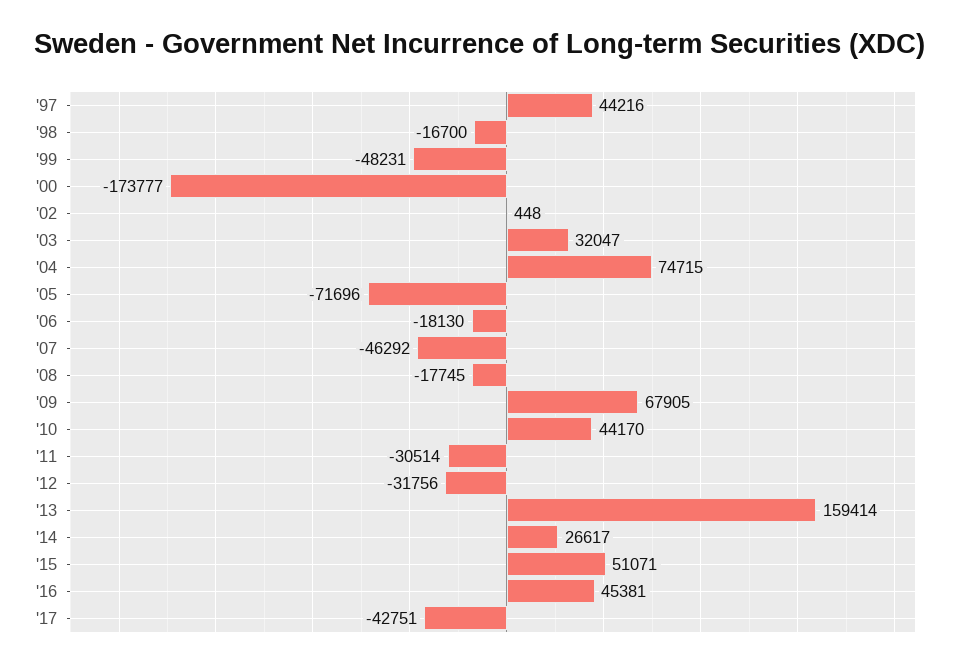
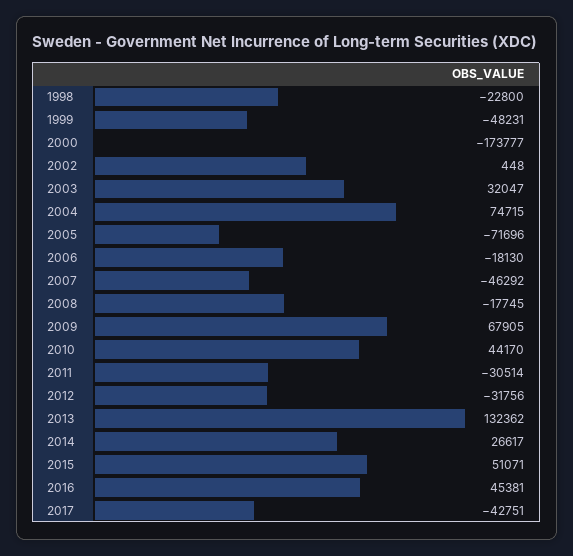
'97: 44216 -> none
'98: -16700 -> -22800
'13: 159414 -> 132362

